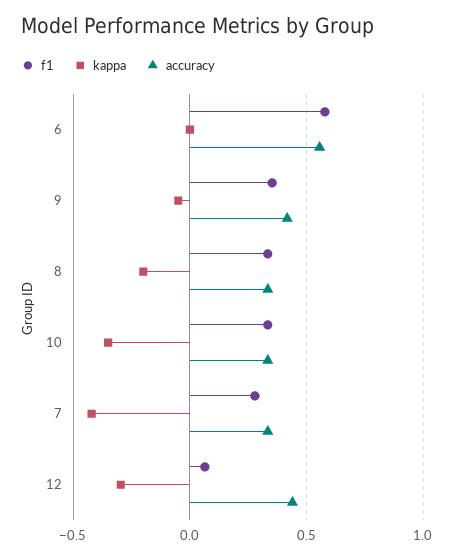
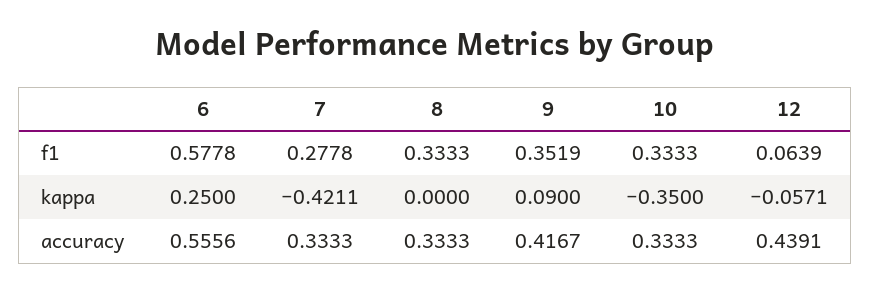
kappa, 6: 0 -> 0.25
kappa, 9: -0.05 -> 0.09
kappa, 8: -0.2 -> 0
kappa, 12: -0.3 -> -0.0571

